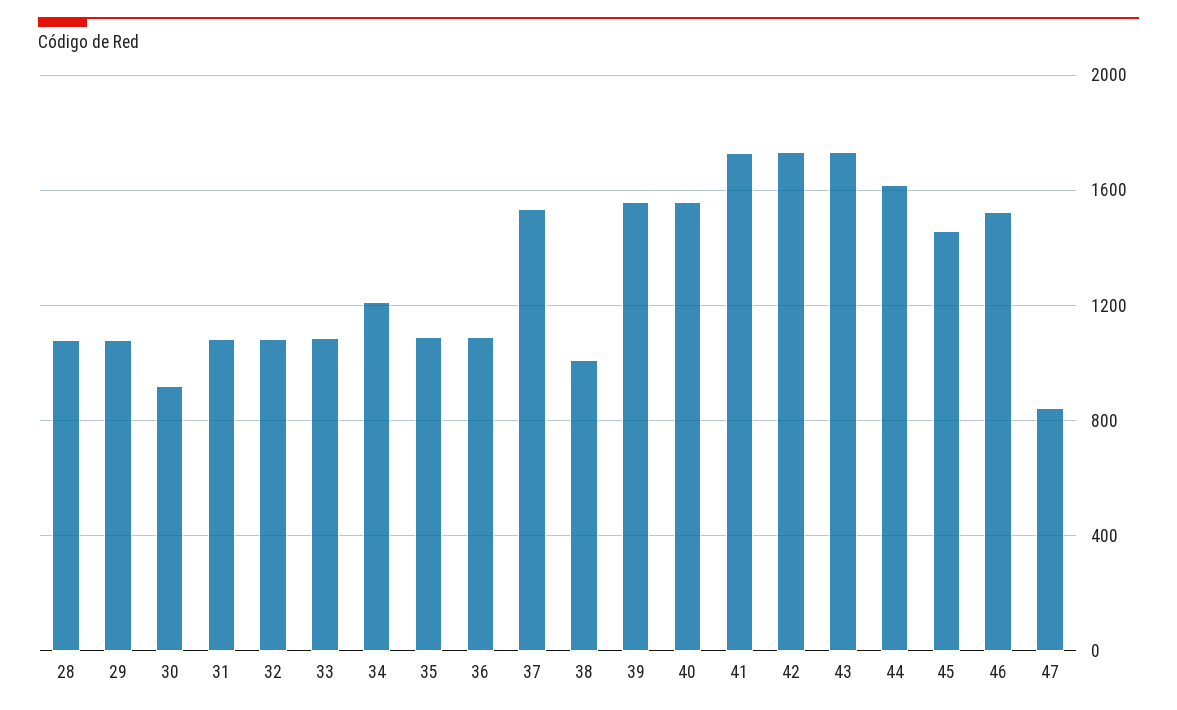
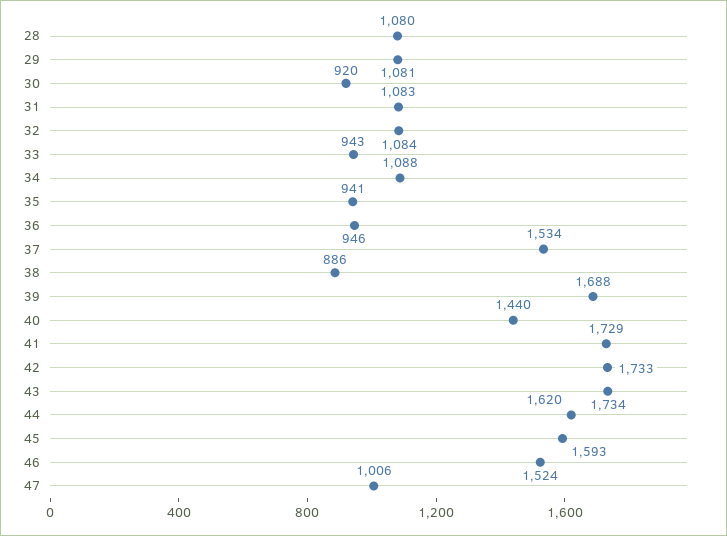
33: 1100 -> 943
34: 1200 -> 1088
35: 1100 -> 941
36: 1100 -> 946
38: 1000 -> 886
39: 1550 -> 1688
40: 1550 -> 1440
45: 1450 -> 1593
47: 850 -> 1006

